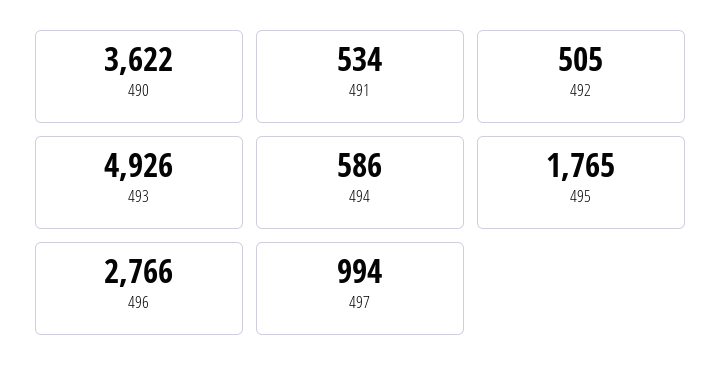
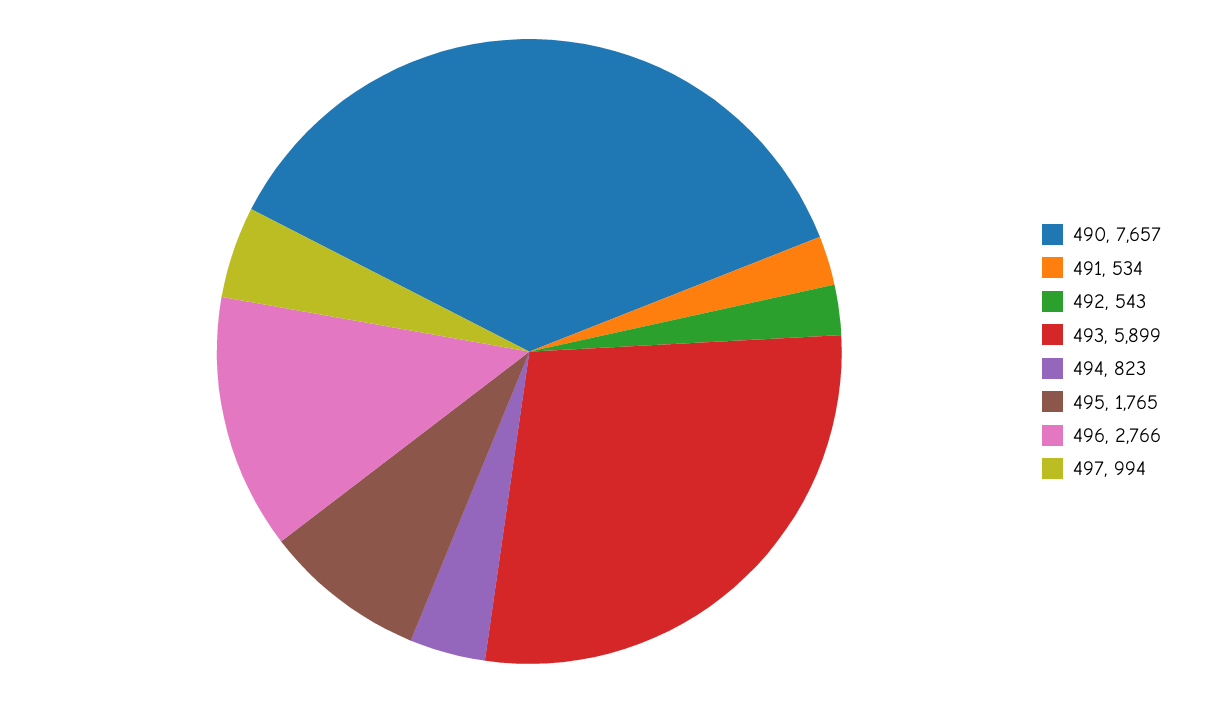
490: 3622 -> 7657
492: 505 -> 543
493: 4926 -> 5899
494: 586 -> 823

